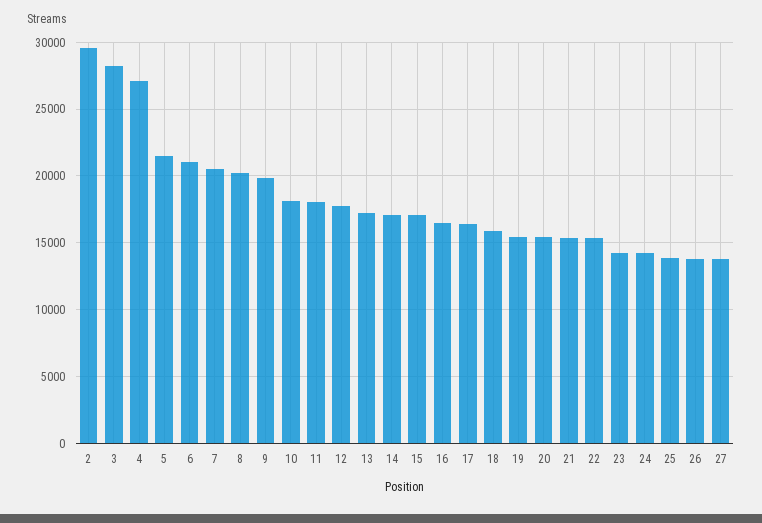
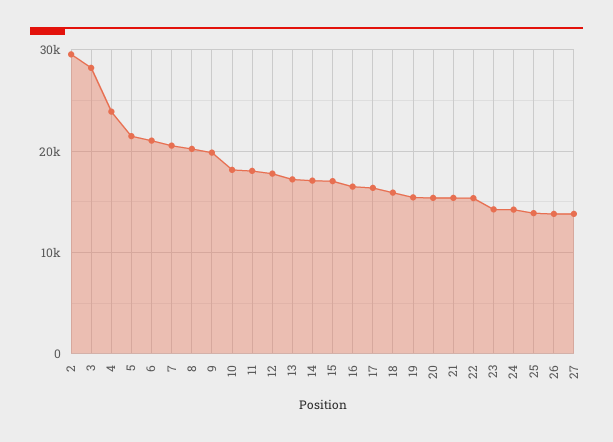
4: 27000 -> 24000

